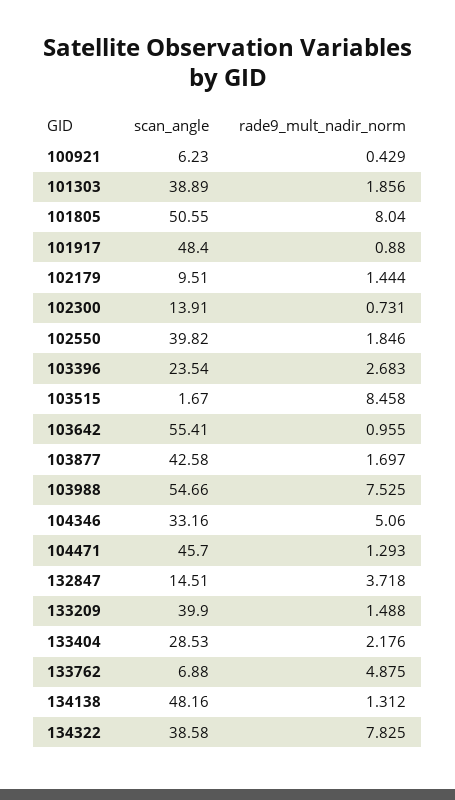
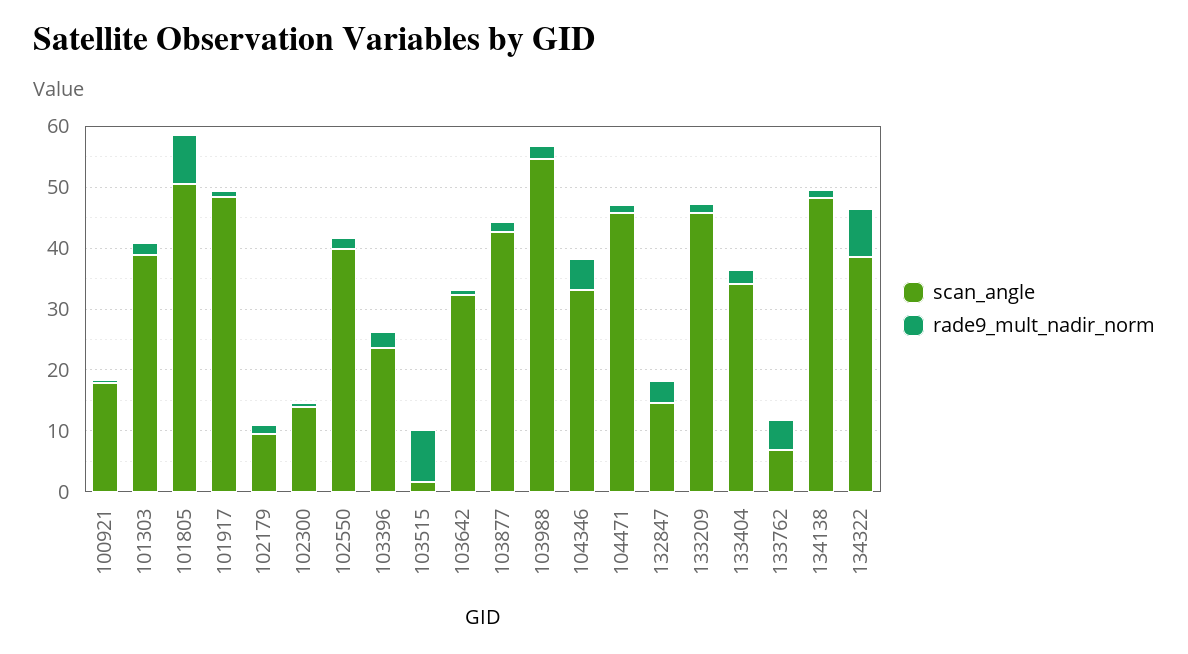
scan_angle, 100921: 6.23 -> 18
scan_angle, 103642: 55.41 -> 32
rade9_mult_nadir_norm, 103988: 7.525 -> 2
scan_angle, 133209: 39.9 -> 46
scan_angle, 133404: 28.53 -> 34

